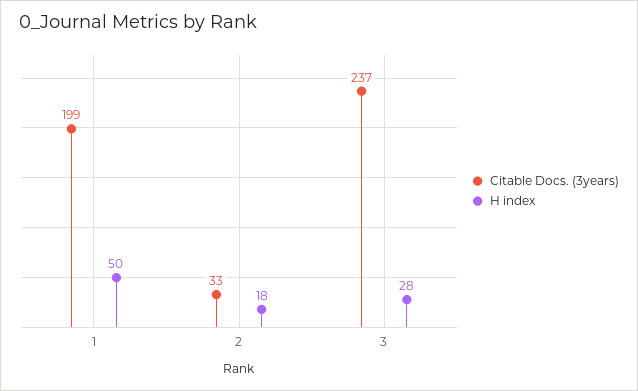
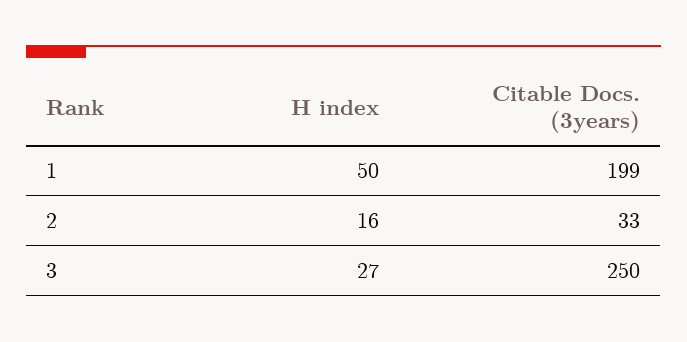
H index, 2: 18 -> 16
Citable Docs. (3years), 3: 237 -> 250
H index, 3: 28 -> 27

